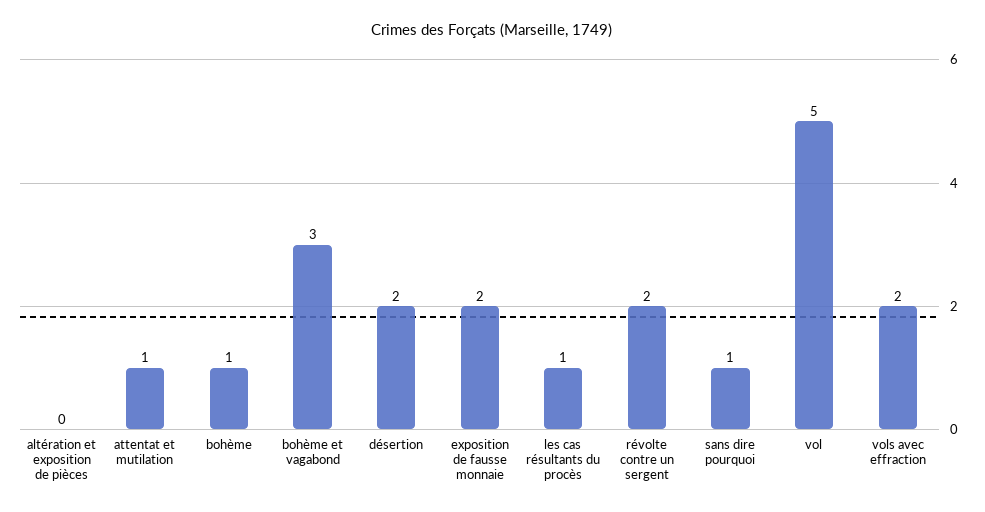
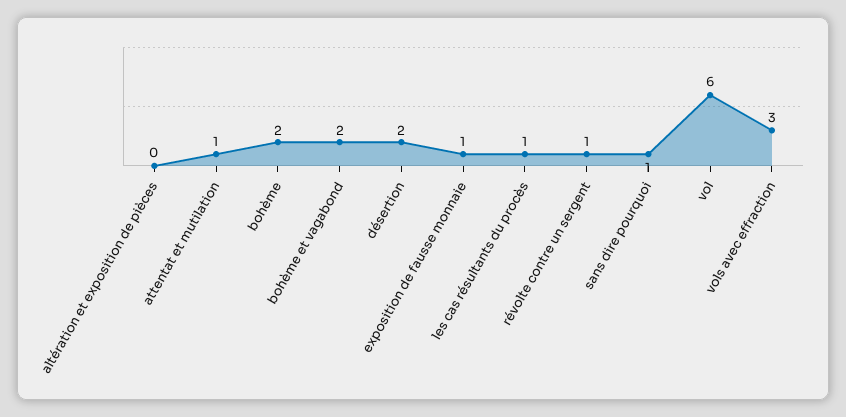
bohème: 1 -> 2
bohème et vagabond: 3 -> 2
exposition de fausse monnaie: 2 -> 1
révolte contre un sergent: 2 -> 1
vol: 5 -> 6
vols avec effraction: 2 -> 3

